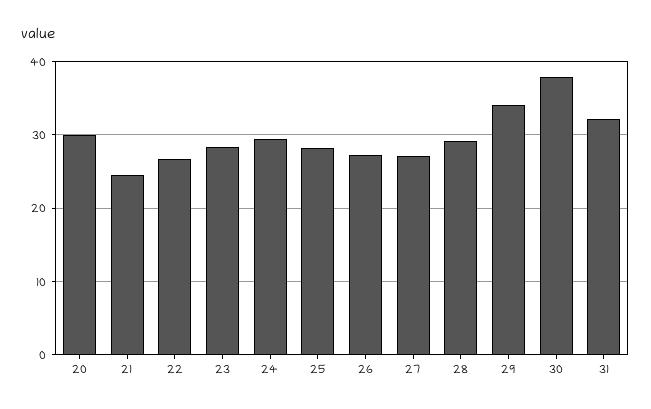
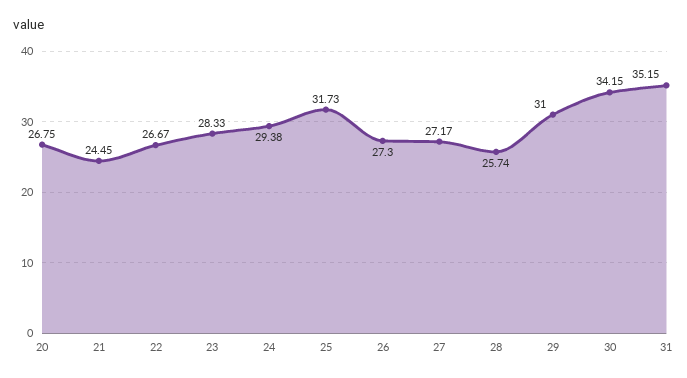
20: 30 -> 26.75
25: 28 -> 31.73
28: 29 -> 25.74
29: 34 -> 31
30: 38 -> 34.15
31: 32 -> 35.15

